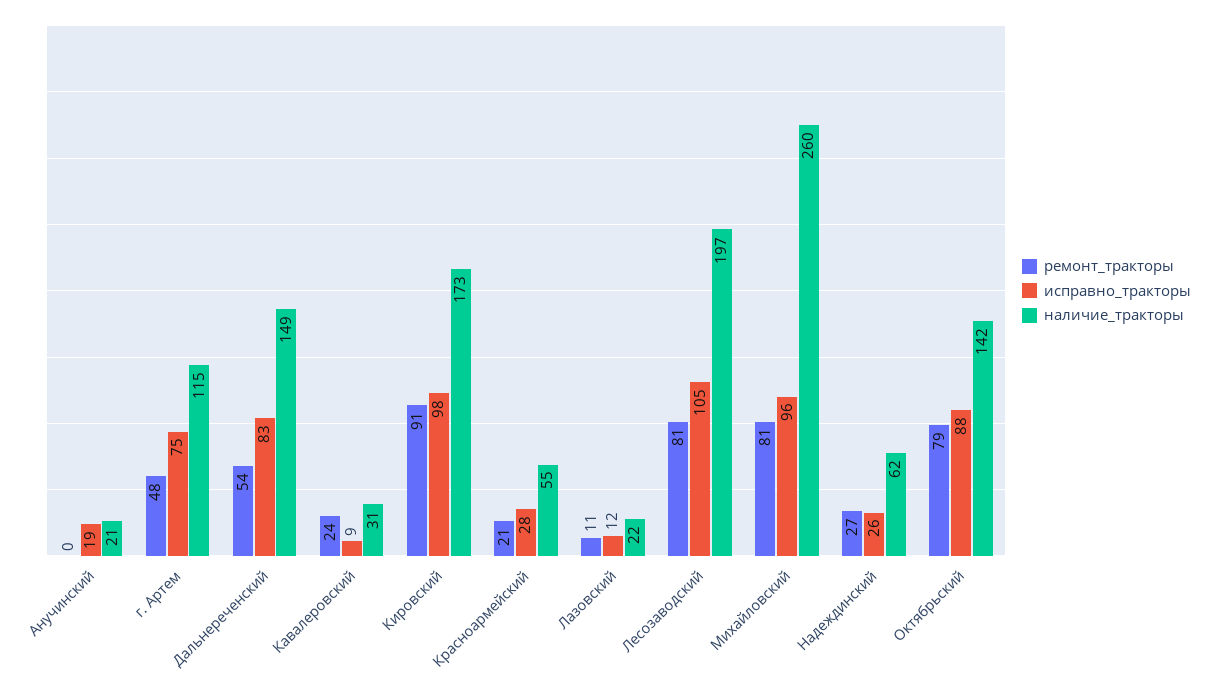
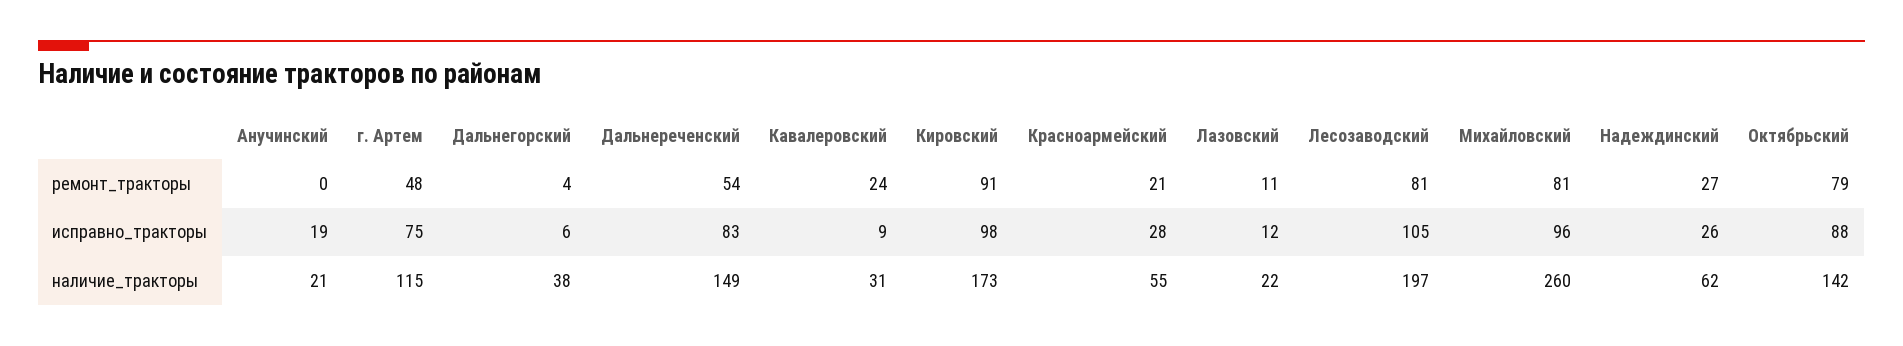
ремонт_тракторы, Дальнегорский: none -> 4
исправно_тракторы, Дальнегорский: none -> 6
наличие_тракторы, Дальнегорский: none -> 38

